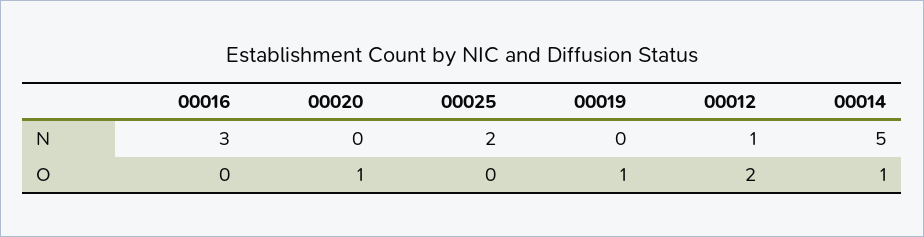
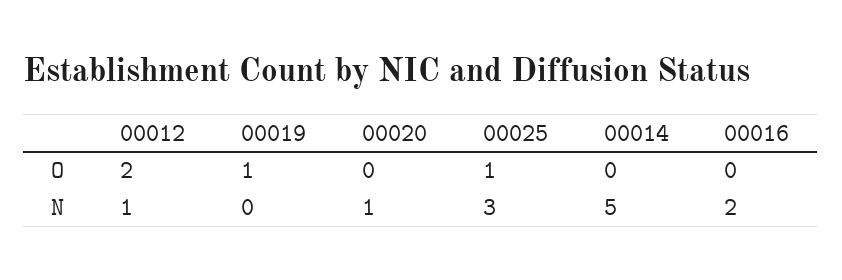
00016, N: 3 -> 2
00020, N: 0 -> 1
00025, N: 2 -> 3
00020, O: 1 -> 0
00025, O: 0 -> 1
00014, O: 1 -> 0

